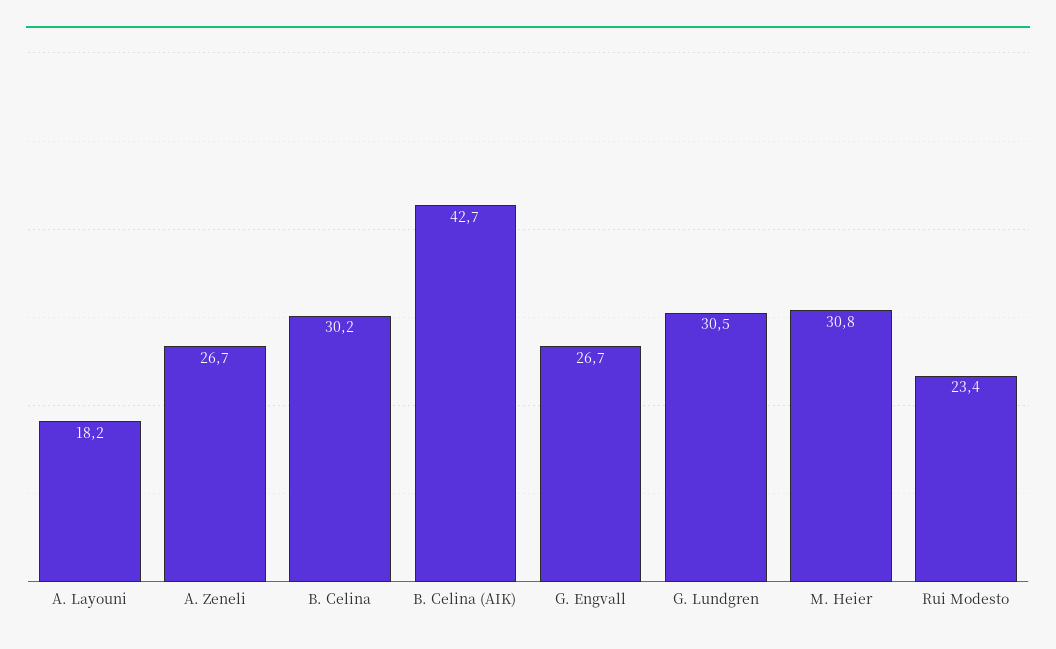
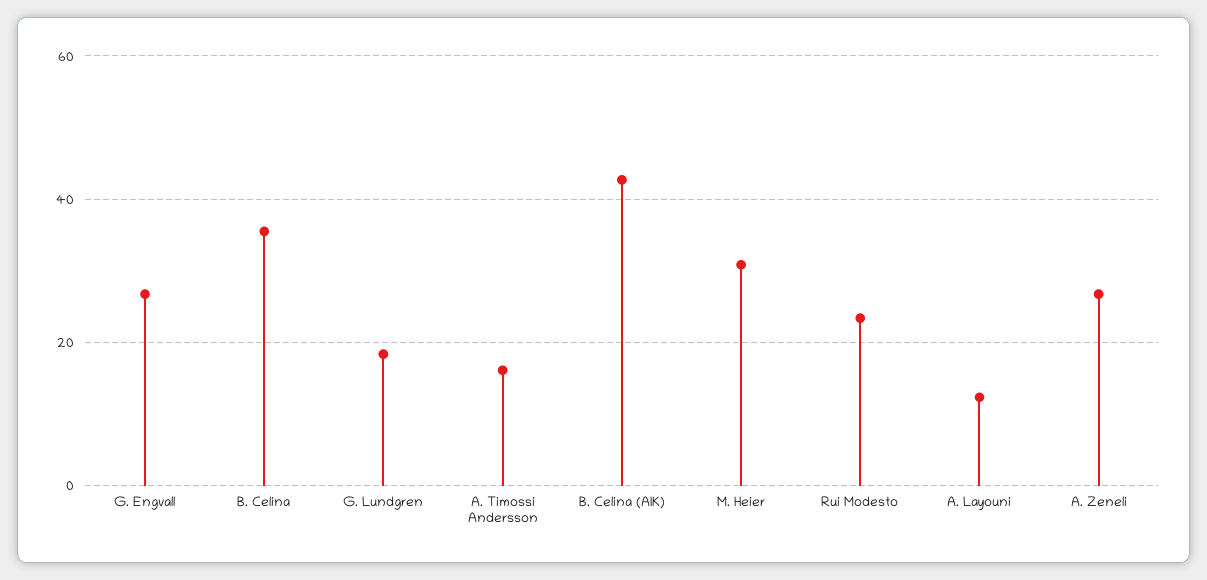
A. Layouni: 18.2 -> 12
B. Celina: 30.2 -> 36
G. Lundgren: 30.5 -> 18
A. Timossi Andersson: none -> 16

